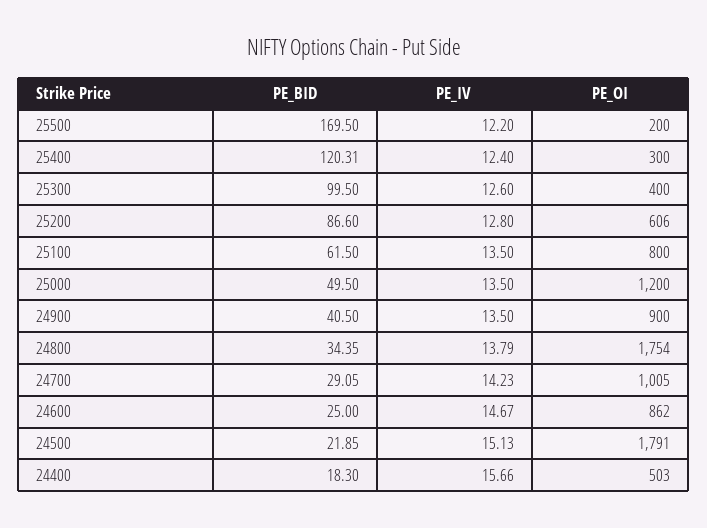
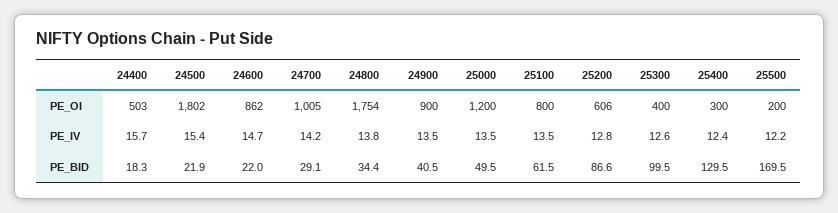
PE_BID, 25400: 120.31 -> 129.5
PE_BID, 24600: 25 -> 22
PE_IV, 24500: 15.13 -> 15.4
PE_OI, 24500: 1791 -> 1802

